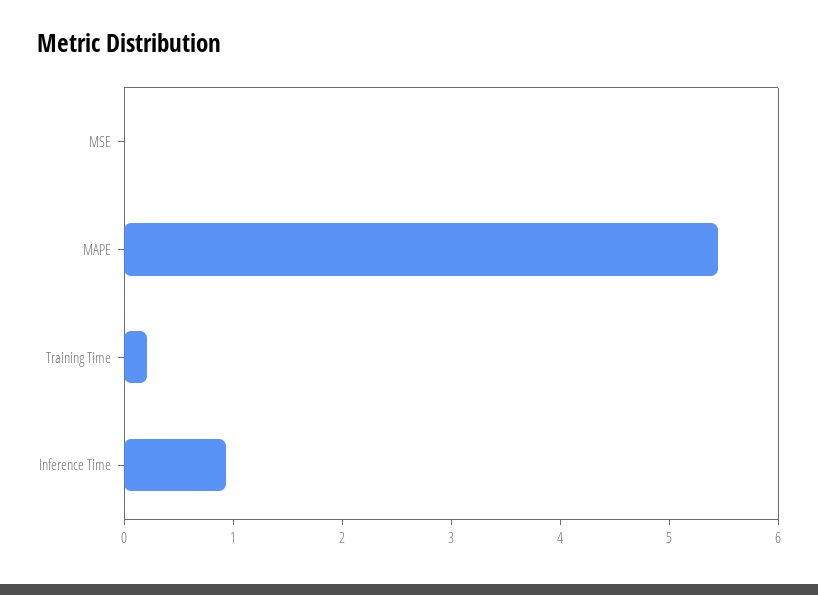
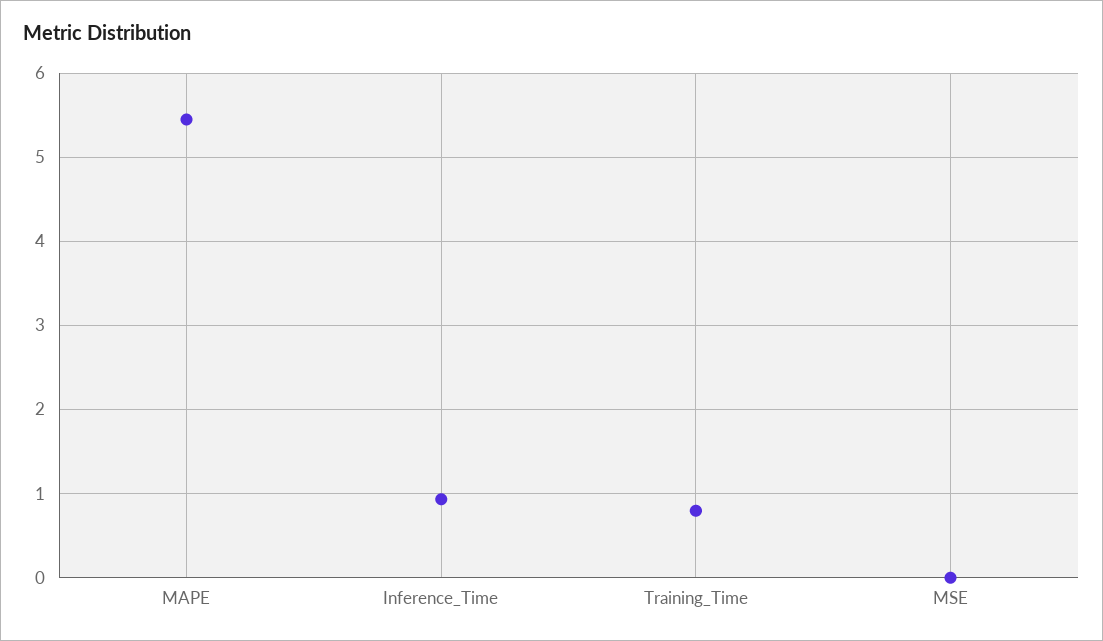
Training Time: 0.2 -> 0.8

